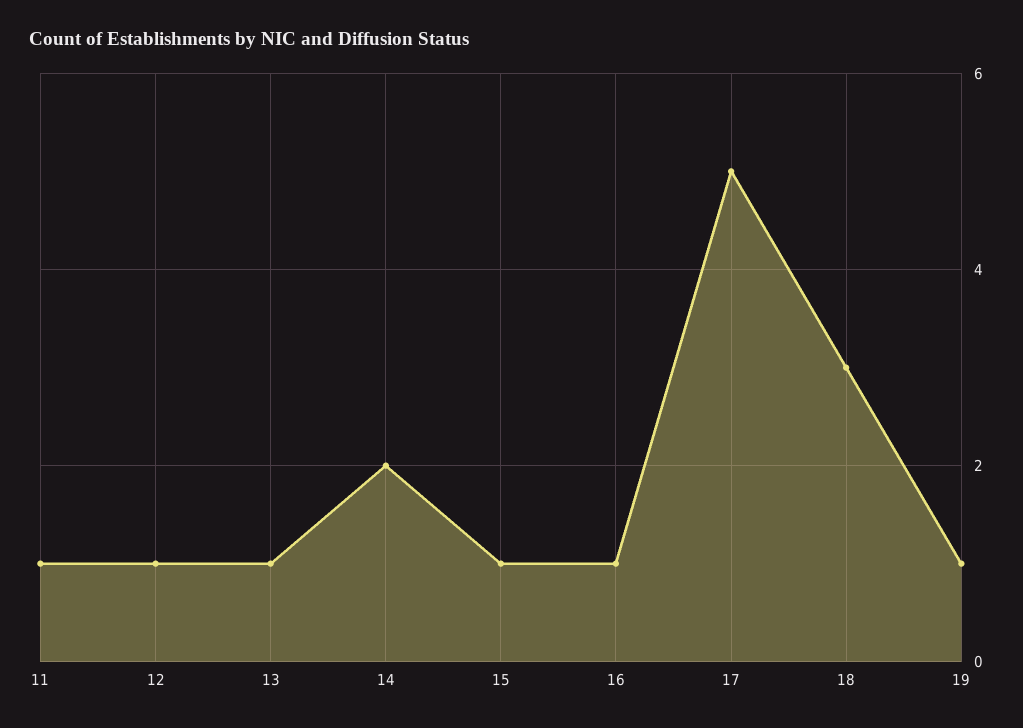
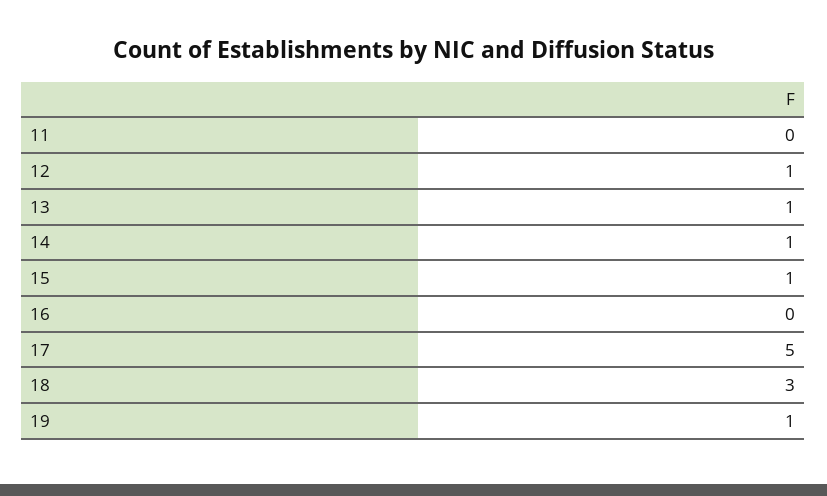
11: 1 -> 0
14: 2 -> 1
16: 1 -> 0

